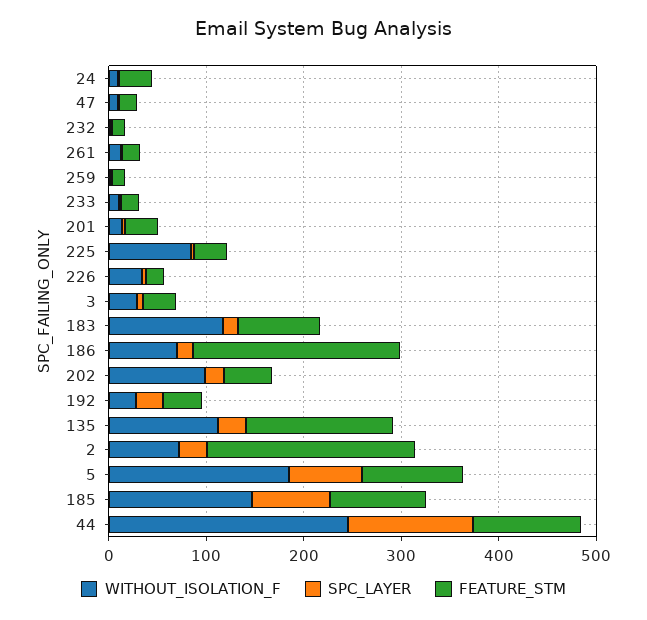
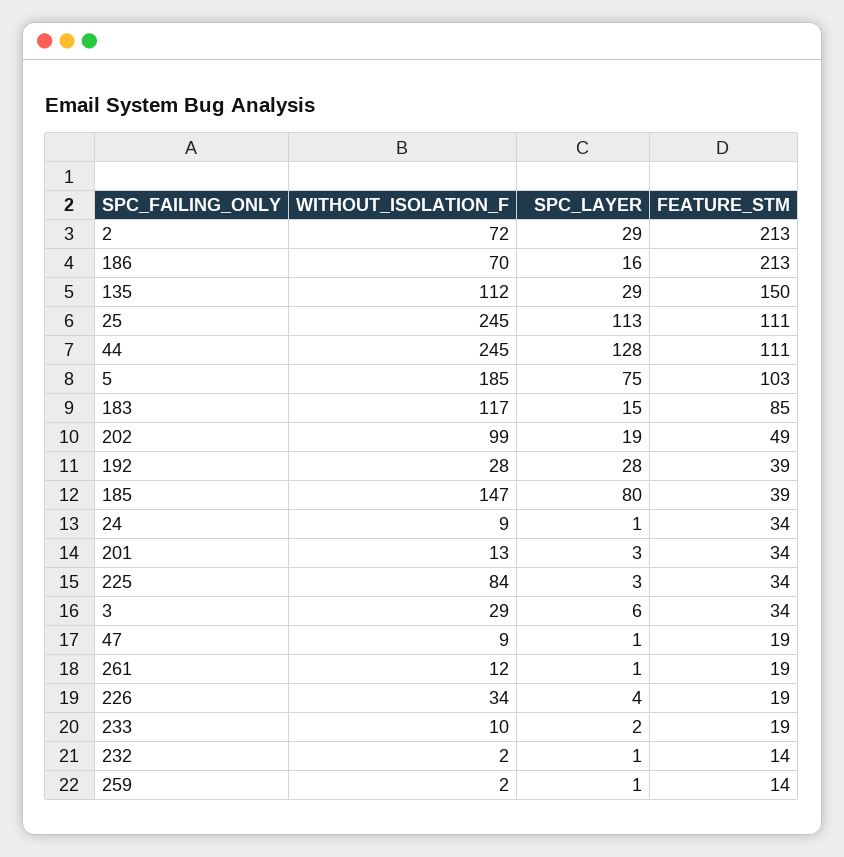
FEATURE_STM, 185: 100 -> 39
WITHOUT_ISOLATION_F, 25: none -> 245
SPC_LAYER, 25: none -> 113
FEATURE_STM, 25: none -> 111

